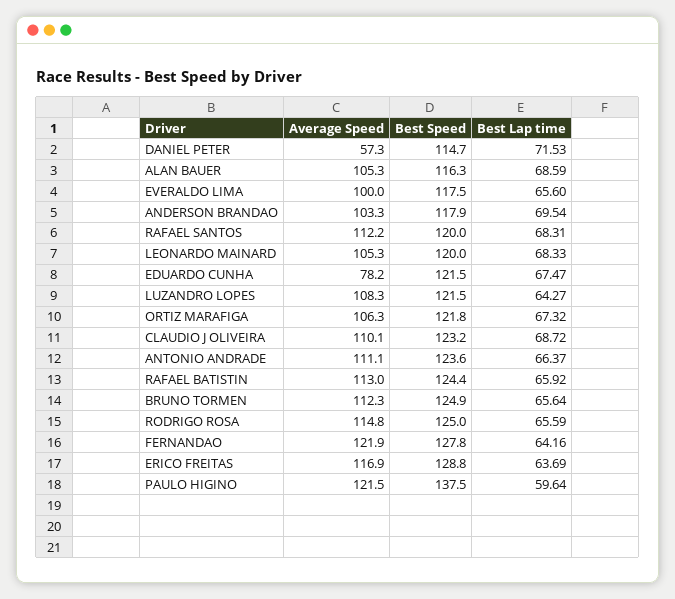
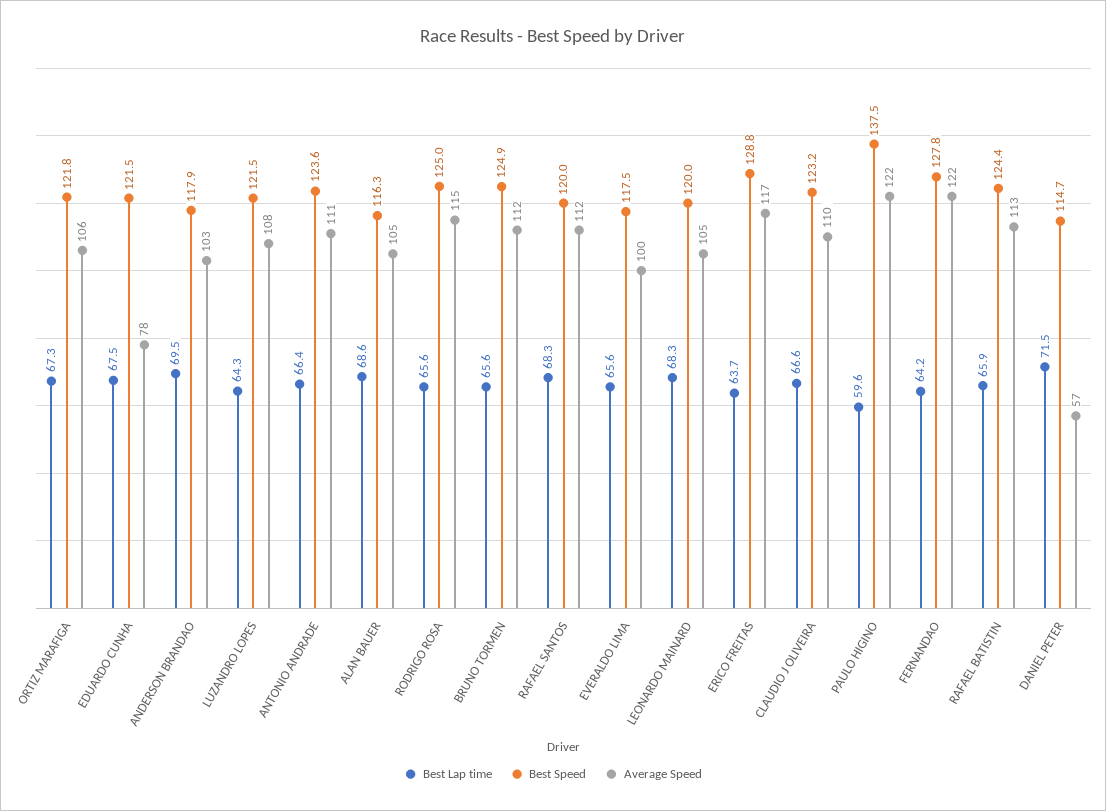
Best Lap time, CLAUDIO J OLIVEIRA: 68.72 -> 66.6

